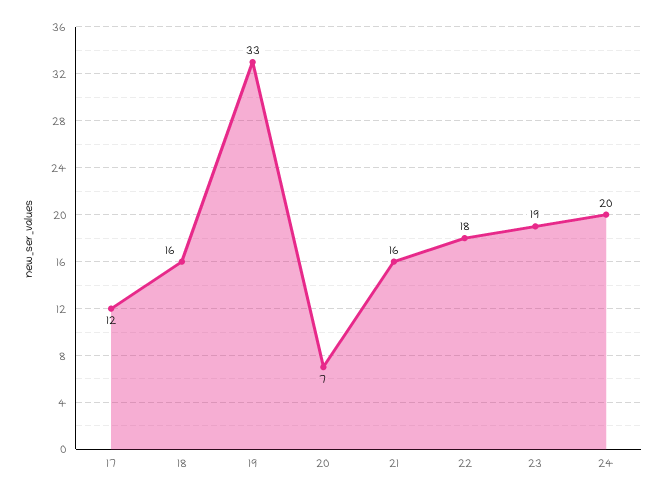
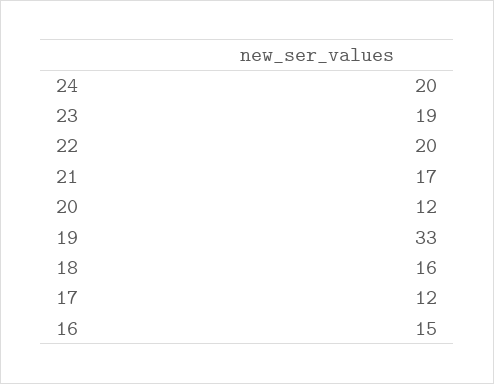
20: 7 -> 12
21: 16 -> 17
22: 18 -> 20
16: none -> 15

